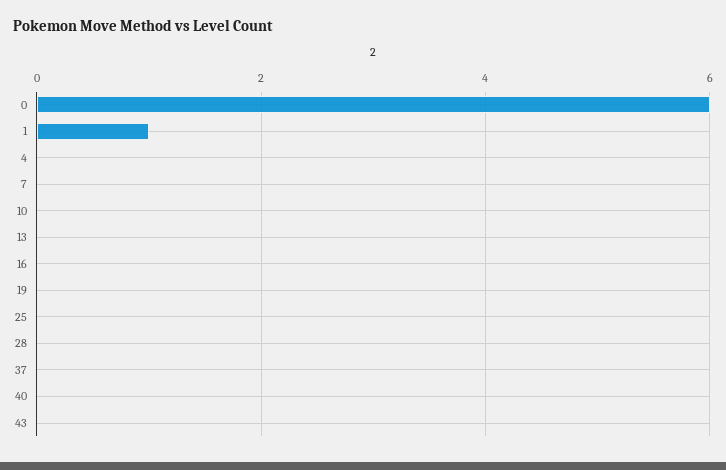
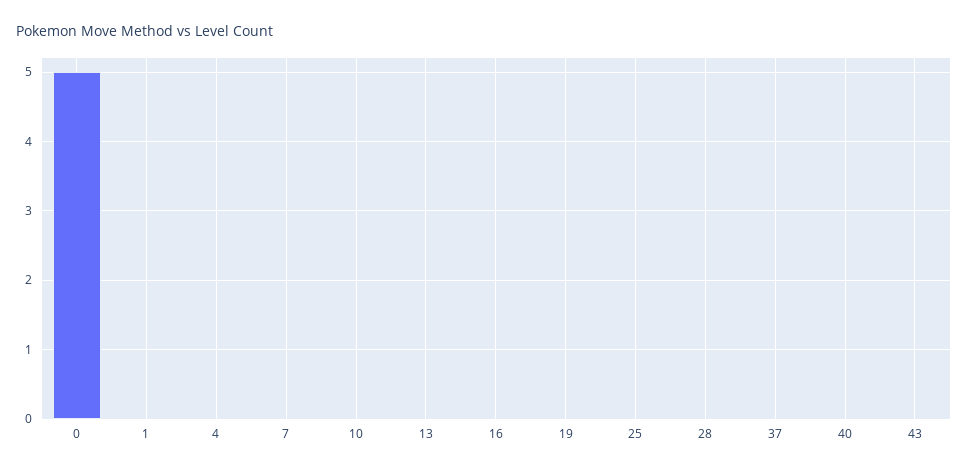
0: 6 -> 5
1: 1 -> 0

